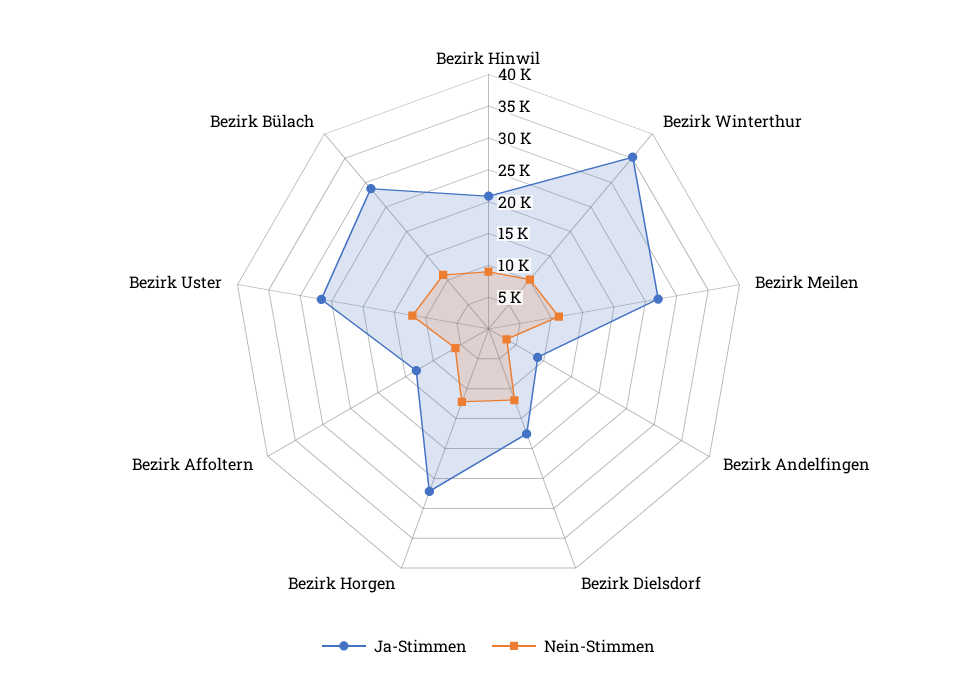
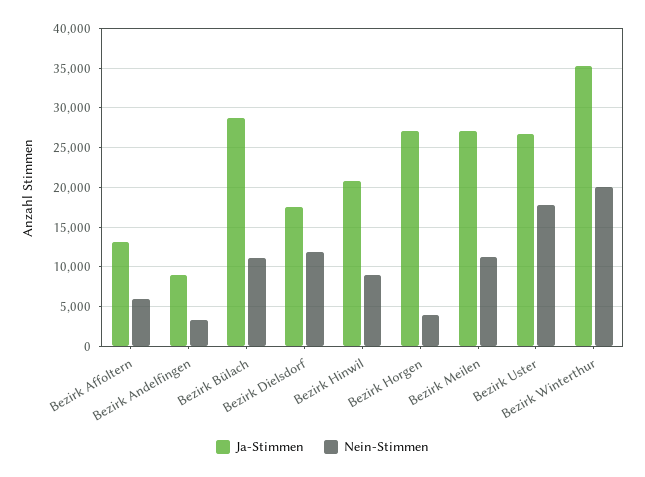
Nein-Stimmen, Bezirk Winterthur: 10000 -> 20000
Nein-Stimmen, Bezirk Horgen: 12500 -> 4000
Nein-Stimmen, Bezirk Uster: 12500 -> 18000

